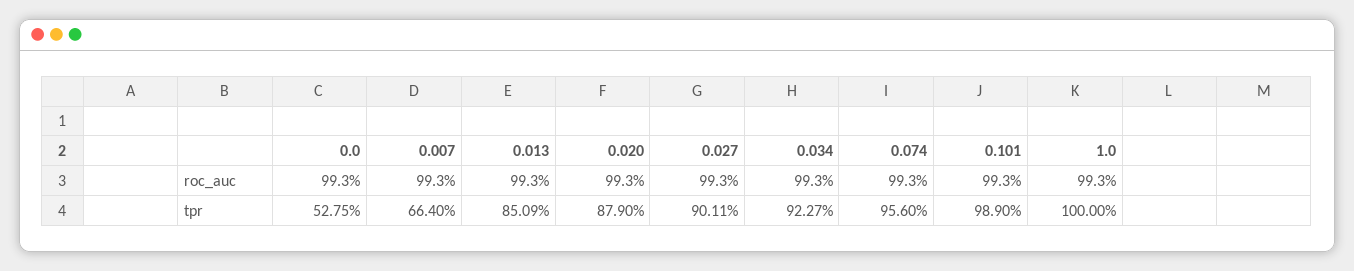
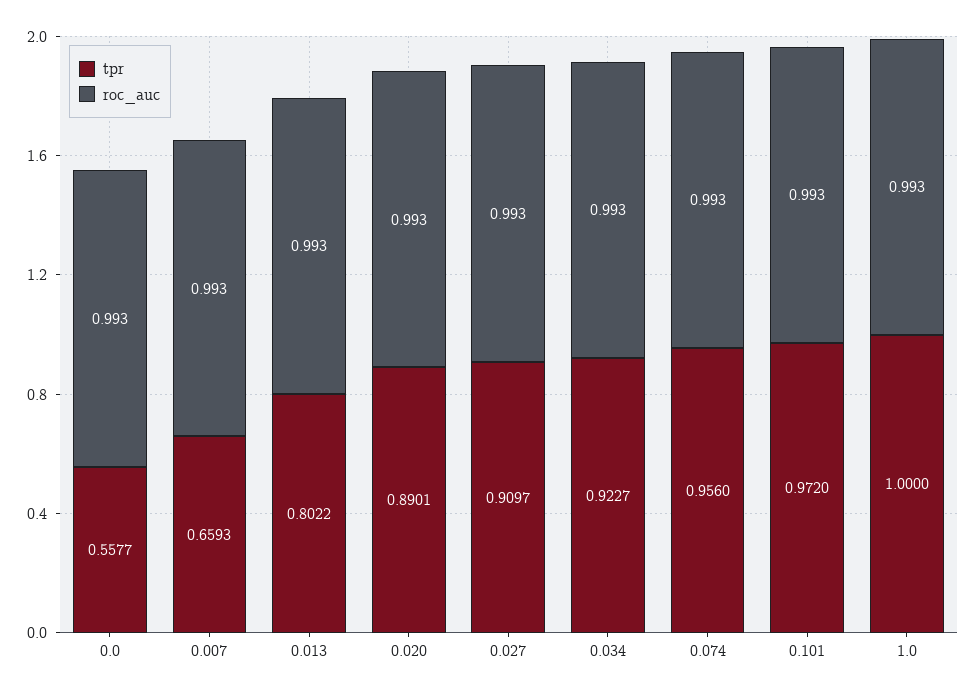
tpr, 0.0: 0.5275 -> 0.5577
tpr, 0.007: 0.664 -> 0.6593
tpr, 0.013: 0.8509 -> 0.8022
tpr, 0.020: 0.879 -> 0.8901
tpr, 0.027: 0.9011 -> 0.9097
tpr, 0.101: 0.989 -> 0.972

